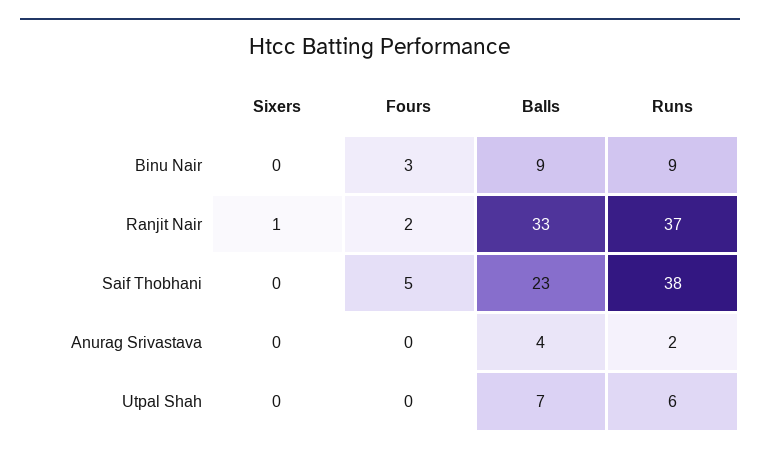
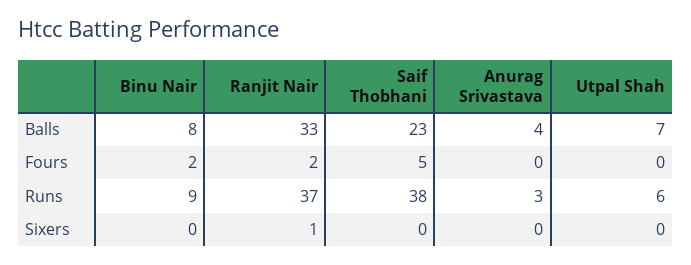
Fours, Binu Nair: 3 -> 2
Balls, Binu Nair: 9 -> 8
Runs, Anurag Srivastava: 2 -> 3

